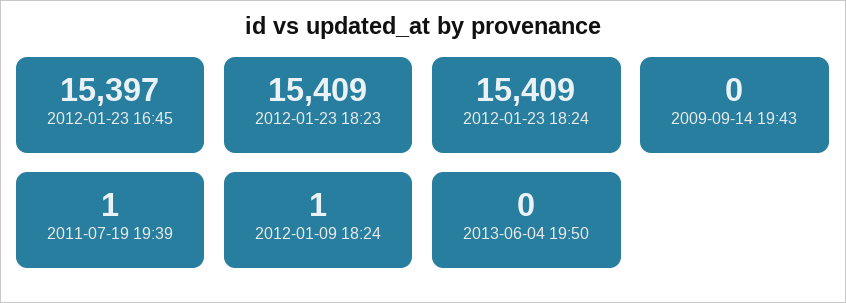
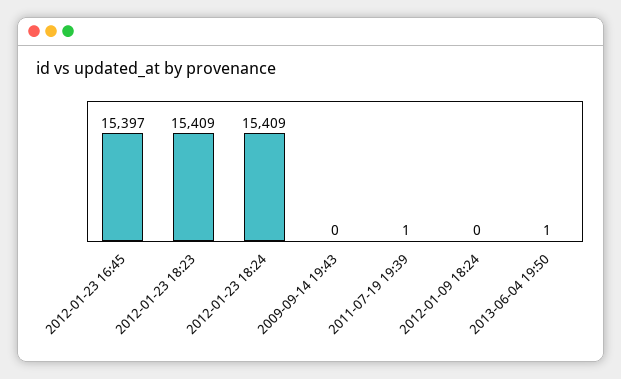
2012-01-09 18:24: 1 -> 0
2013-06-04 19:50: 0 -> 1

